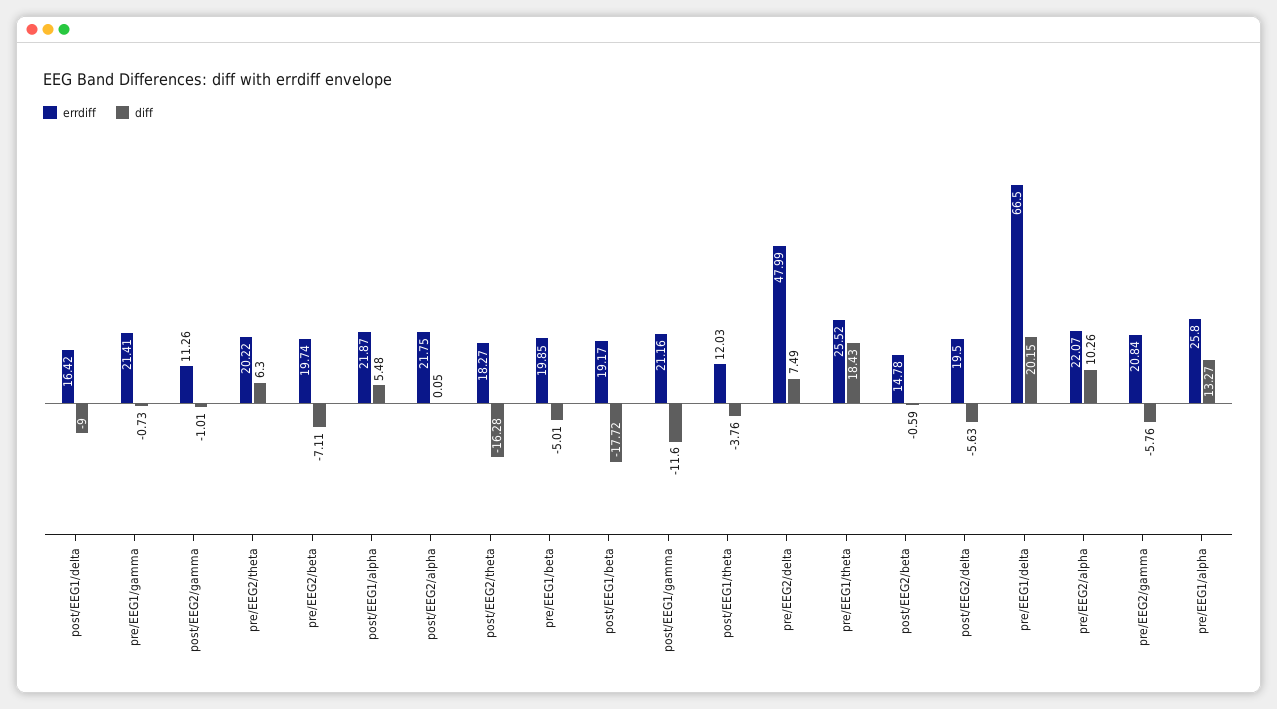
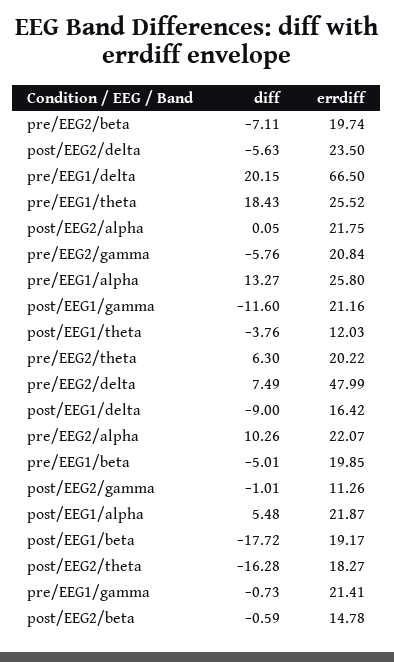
errdiff, post/EEG2/delta: 19.5 -> 23.5

